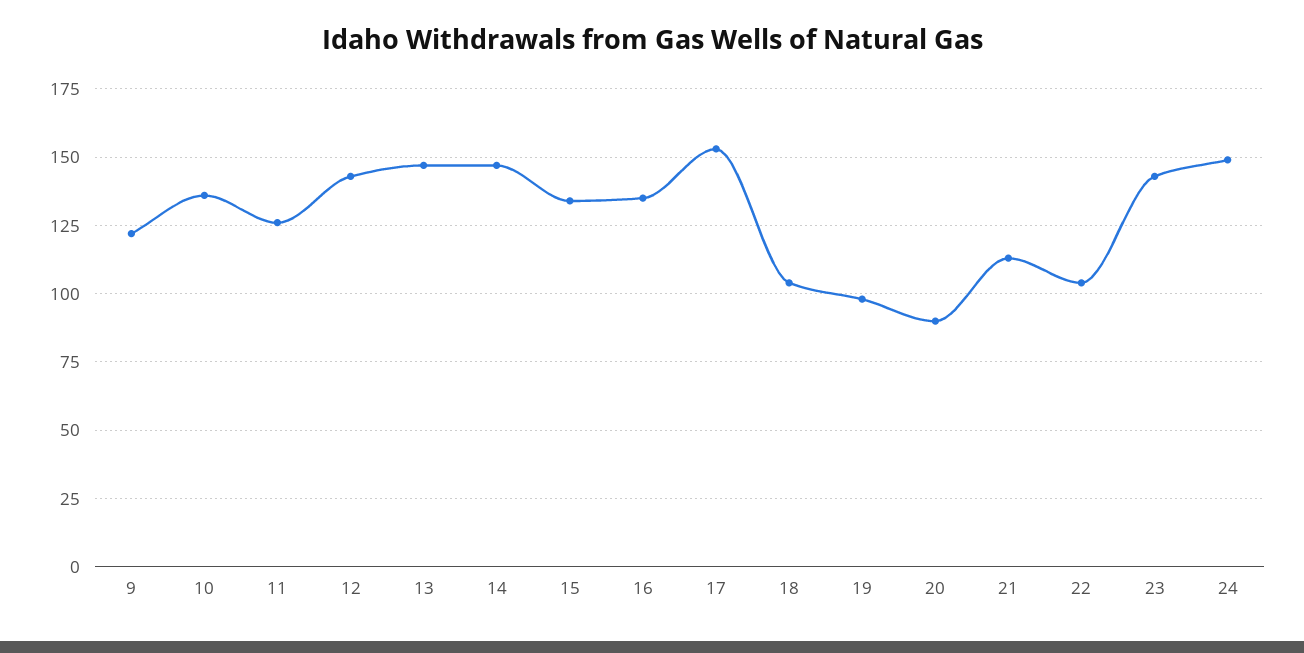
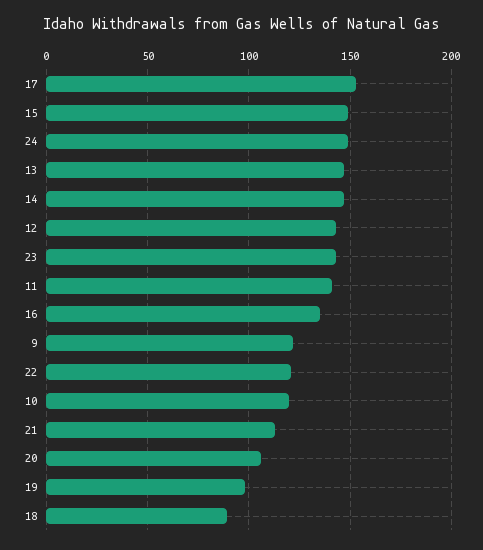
10: 135 -> 120
11: 125 -> 140
15: 135 -> 150
18: 105 -> 90
20: 90 -> 105
22: 105 -> 120

